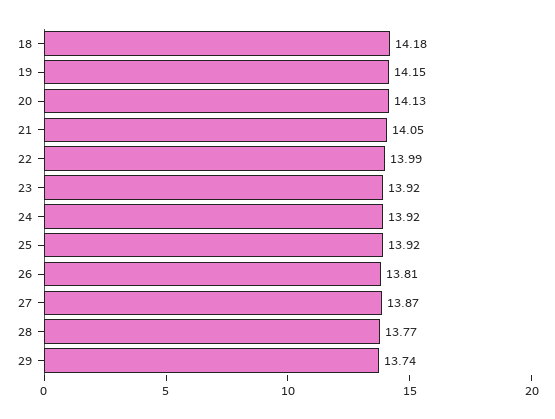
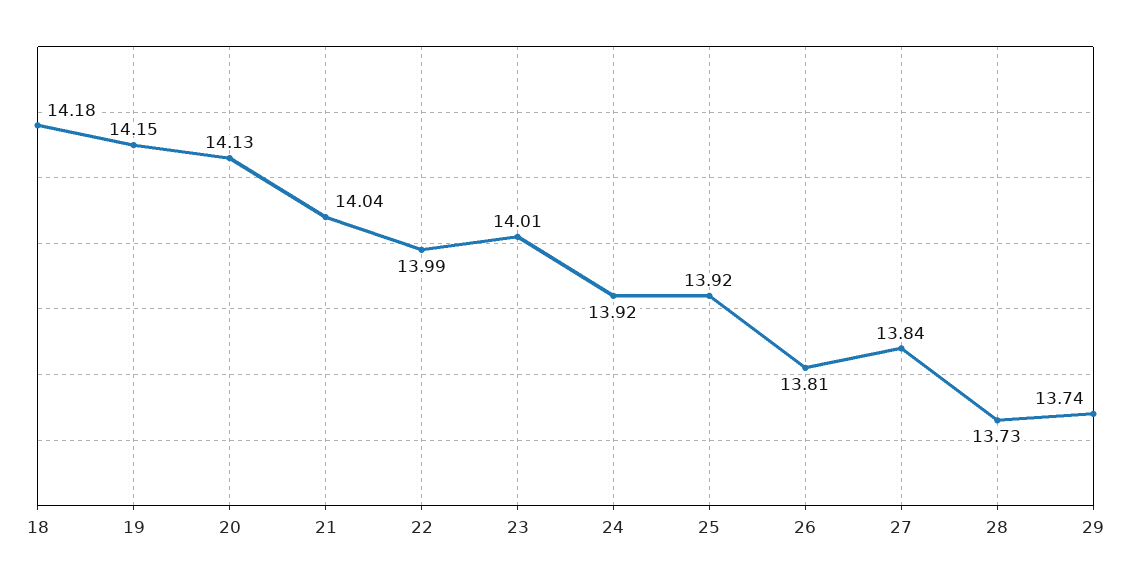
21: 14.05 -> 14.04
23: 13.92 -> 14.01
27: 13.87 -> 13.84
28: 13.77 -> 13.73

